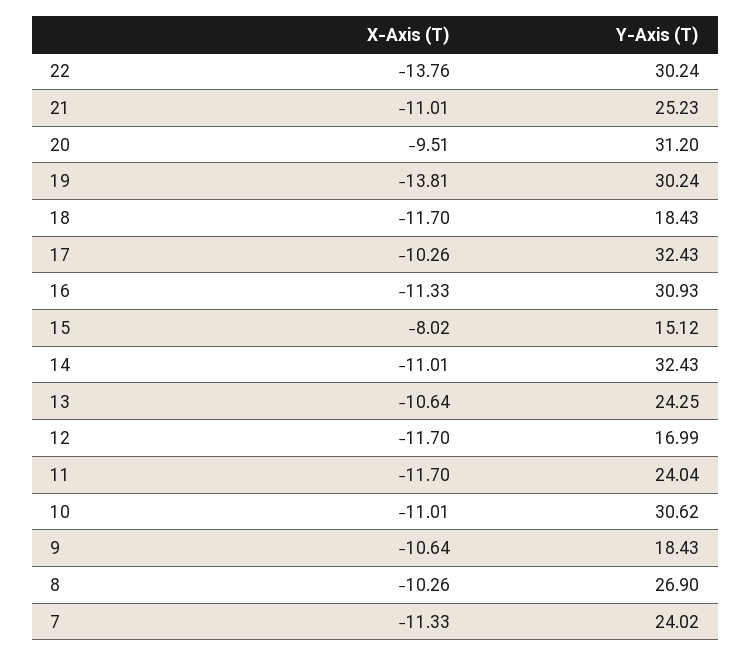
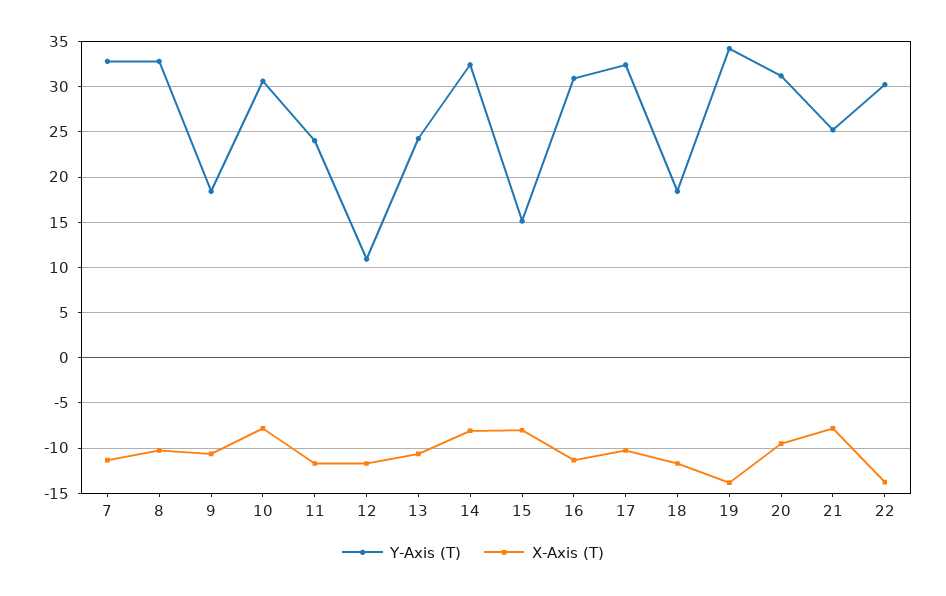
X-Axis (T), 21: -11.01 -> -8
Y-Axis (T), 19: 30.24 -> 34
X-Axis (T), 14: -11.01 -> -8
Y-Axis (T), 12: 16.99 -> 11
X-Axis (T), 10: -11.01 -> -8
Y-Axis (T), 8: 26.9 -> 33
Y-Axis (T), 7: 24.02 -> 33

